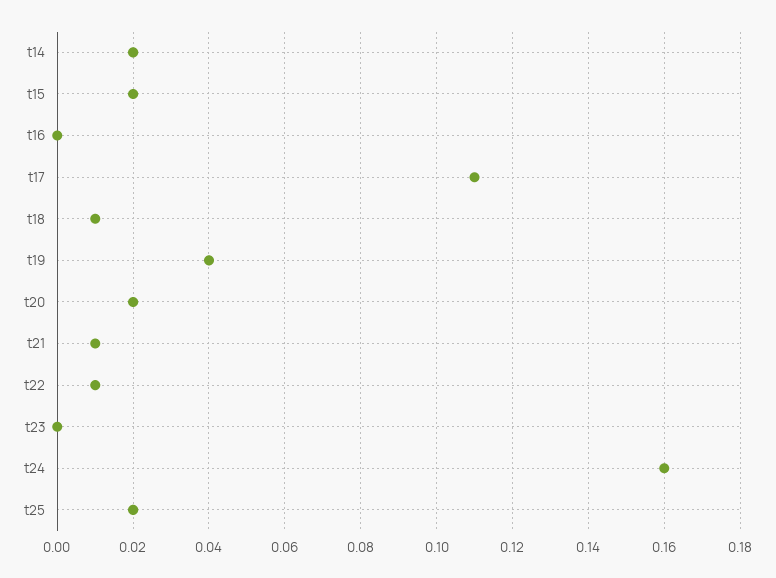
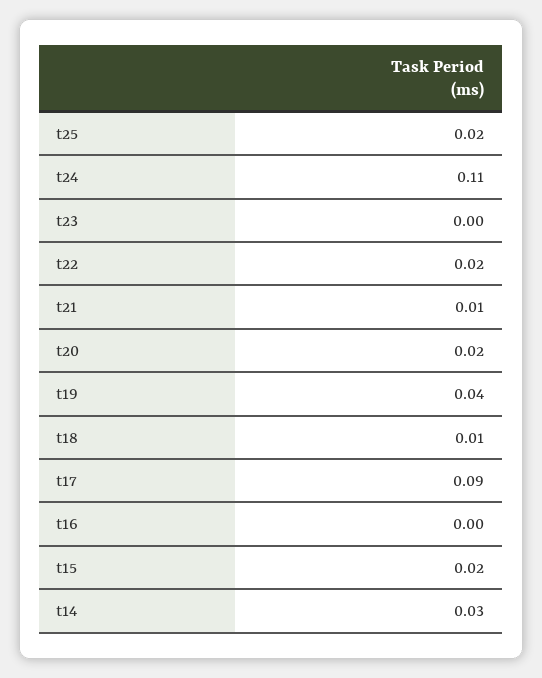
t14: 0.02 -> 0.03
t17: 0.11 -> 0.09
t22: 0.01 -> 0.02
t24: 0.16 -> 0.11

